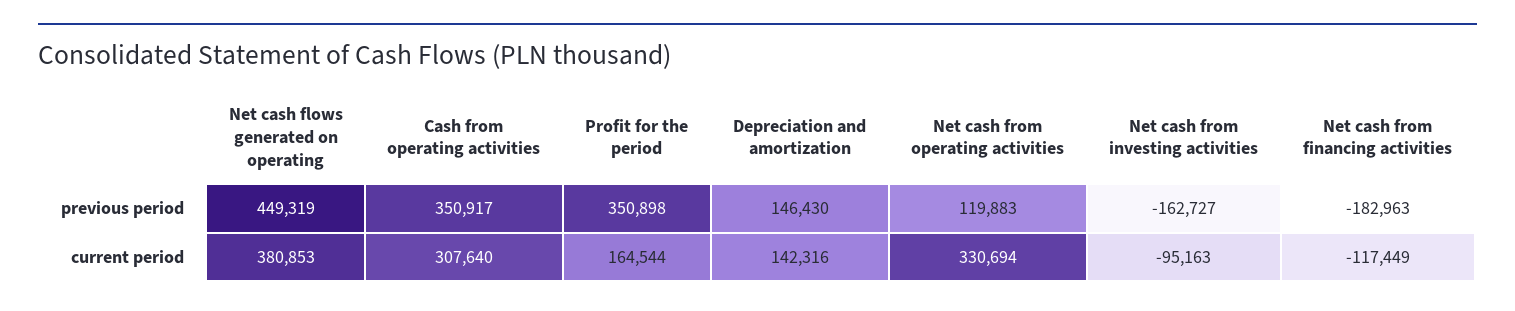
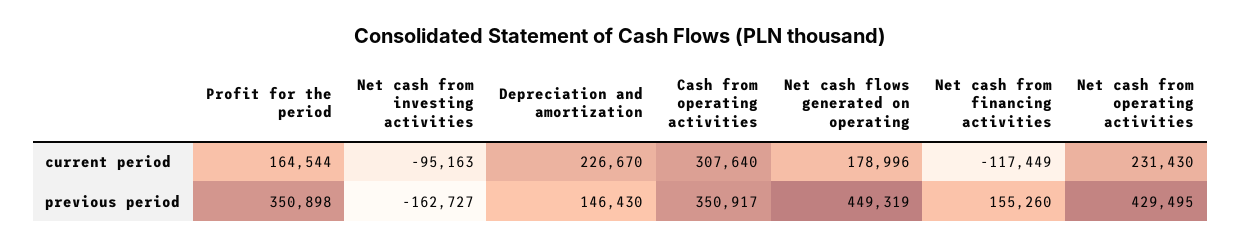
Net cash from operating activities, previous period: 119883 -> 429495
Net cash from financing activities, previous period: -182963 -> 155260
Net cash flows generated on operating, current period: 380853 -> 178996
Depreciation and amortization, current period: 142316 -> 226670
Net cash from operating activities, current period: 330694 -> 231430

